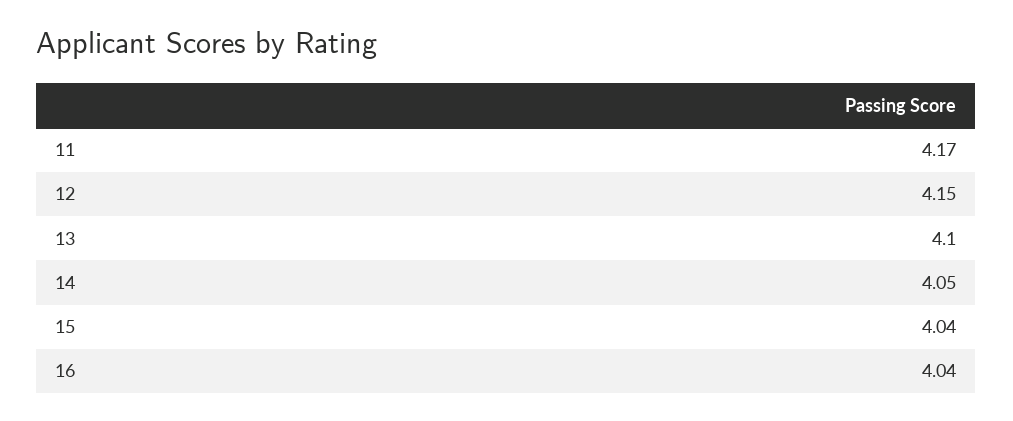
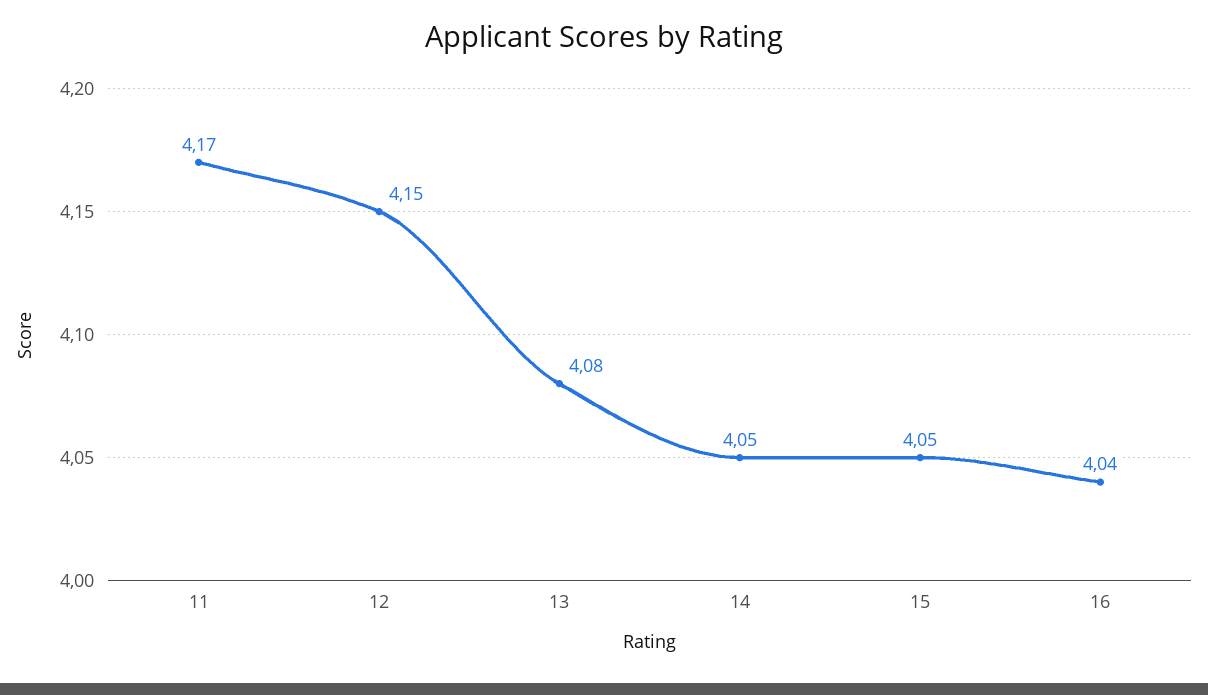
13: 4.1 -> 4.08
15: 4.04 -> 4.05

